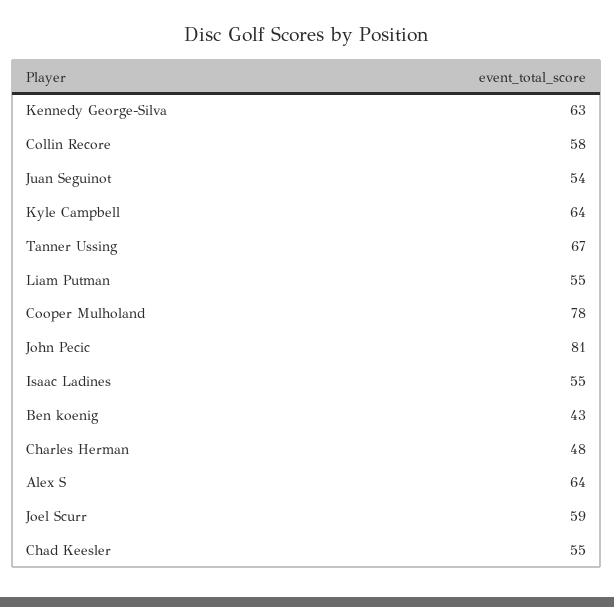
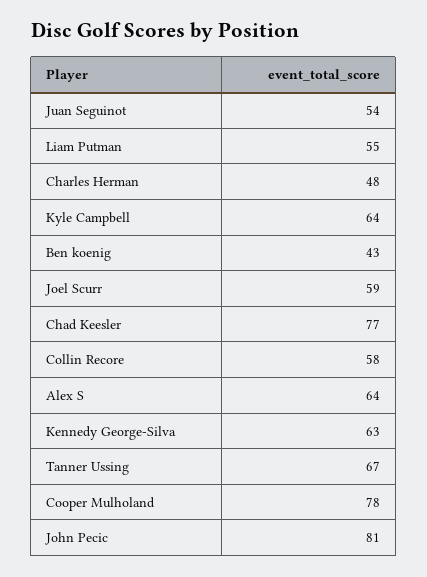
Isaac Ladines: 55 -> none
Chad Keesler: 55 -> 77

